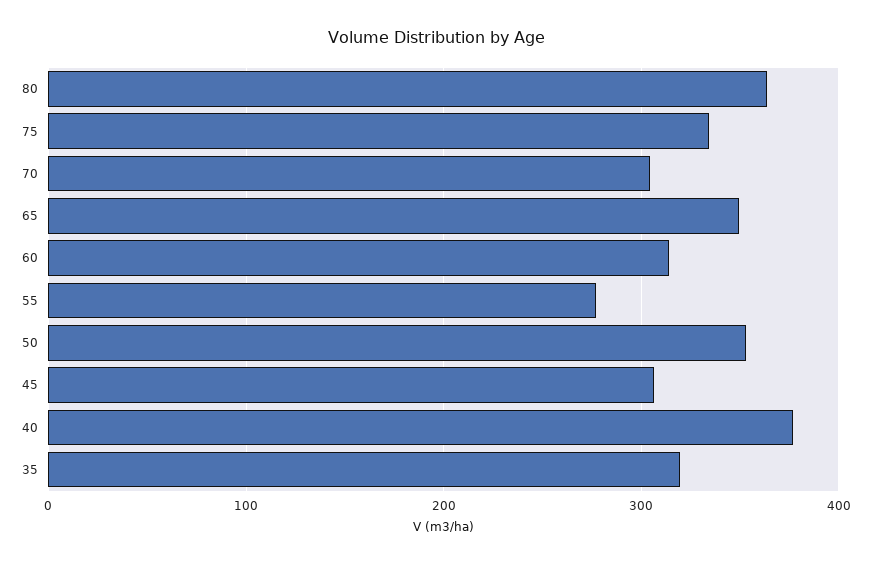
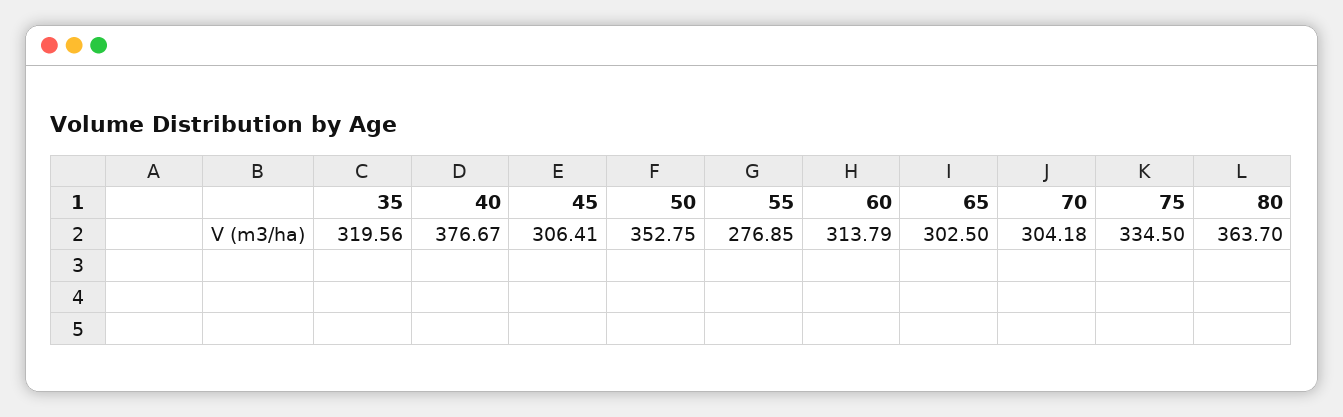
65: 350 -> 302.5

